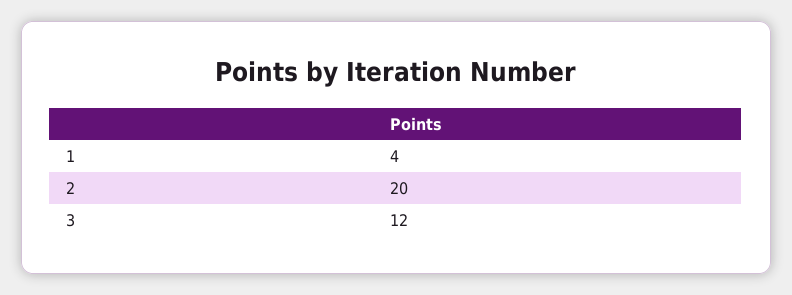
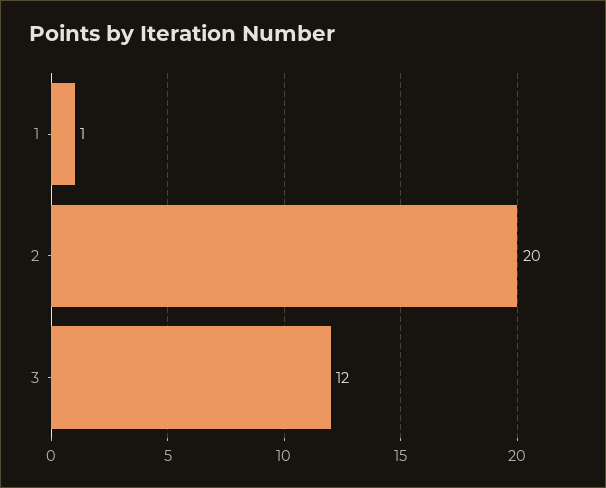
1: 4 -> 1

